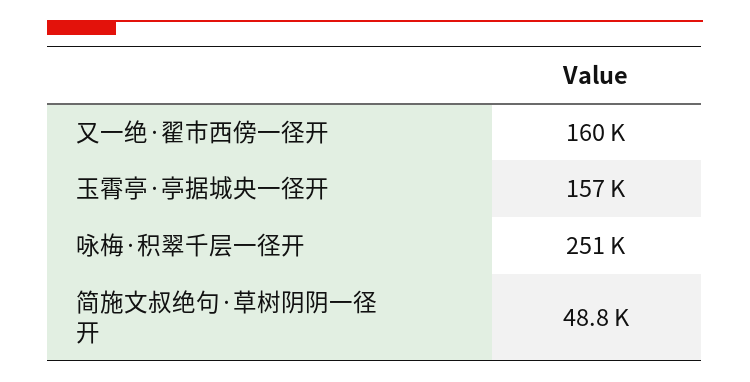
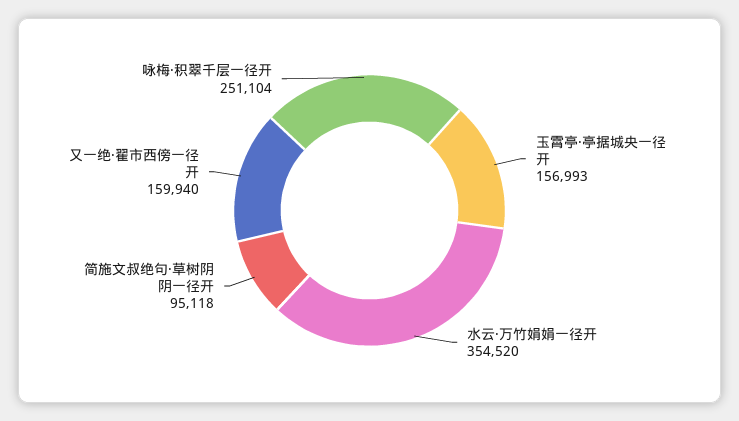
简施文叔绝句·草树阴阴一径开: 48800 -> 95118
水云·万竹娟娟一径开: none -> 354520

